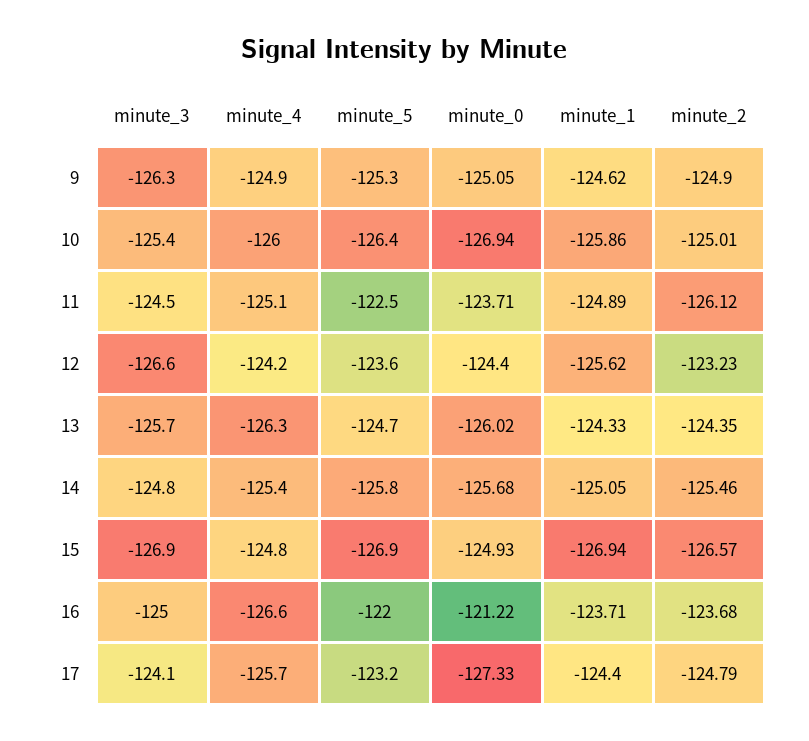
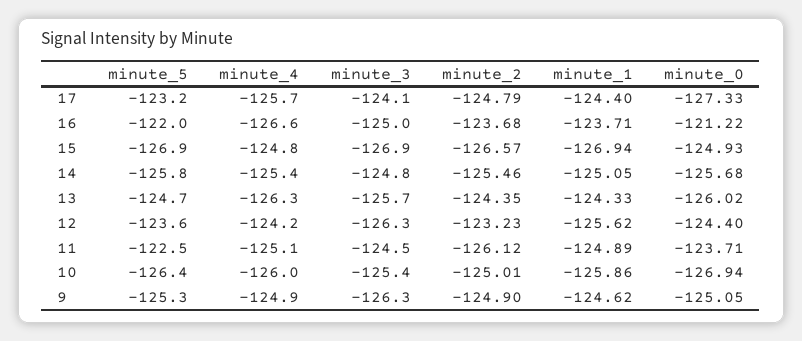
minute_3, 12: -126.6 -> -126.3

